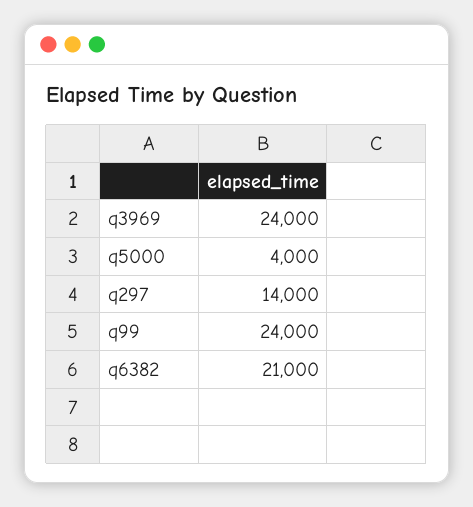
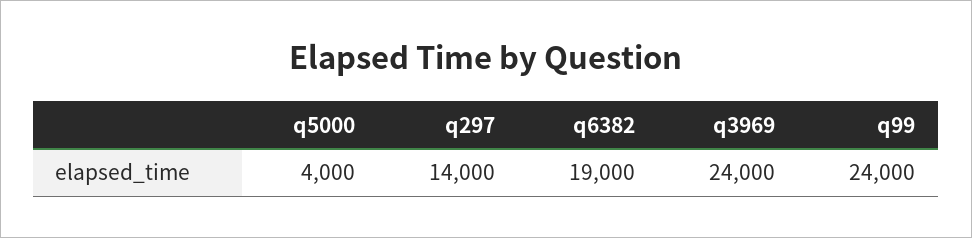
q6382: 21000 -> 19000

